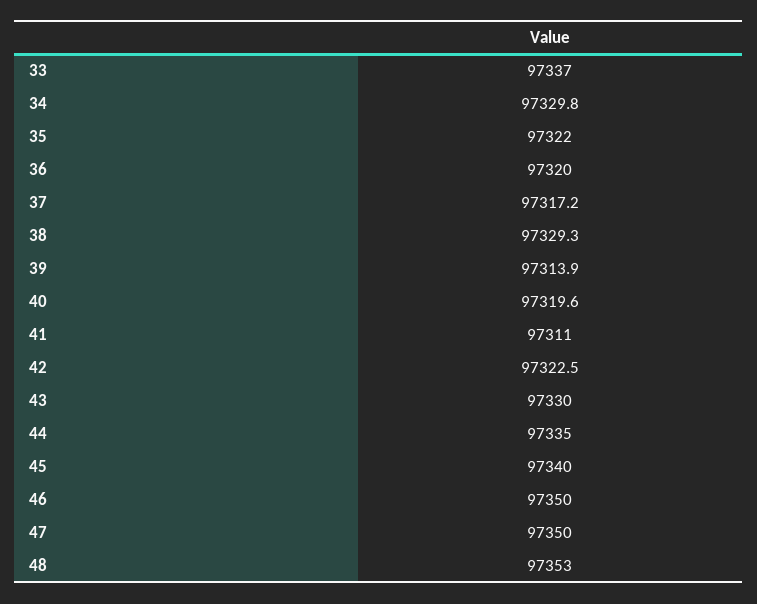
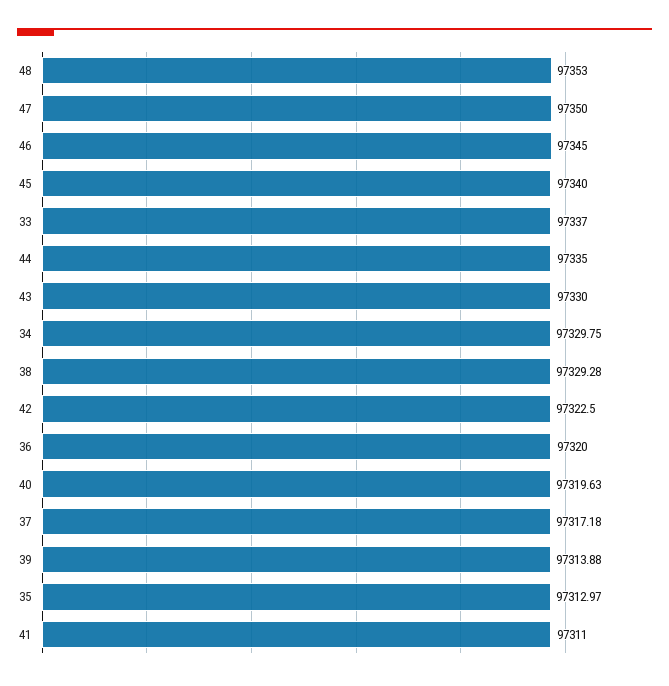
35: 97322 -> 97312.97
46: 97350 -> 97345

